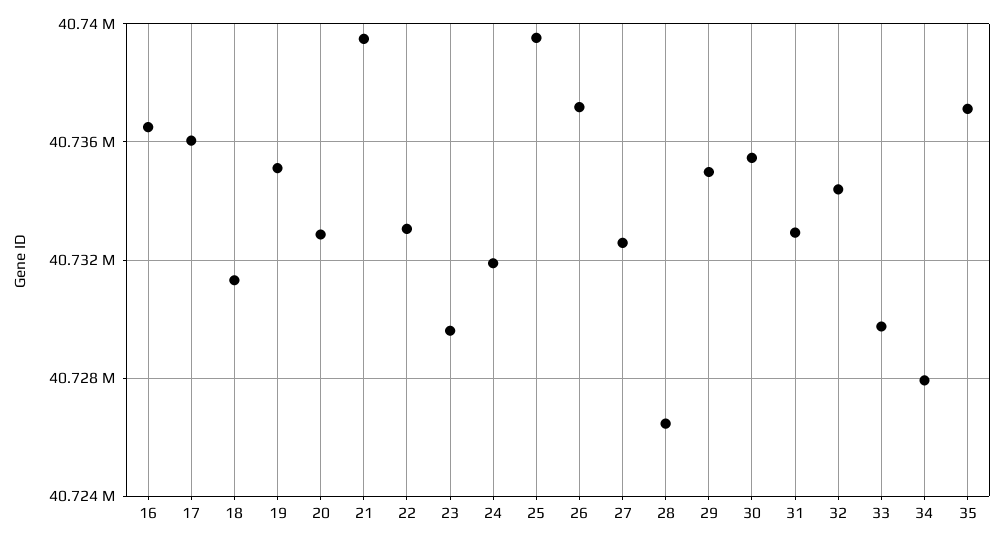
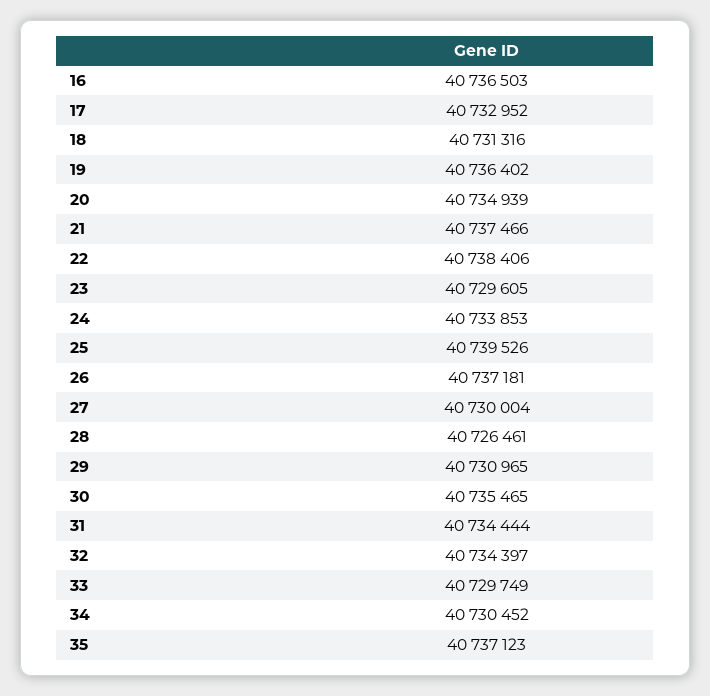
17: 40736000 -> 40732952
19: 40735000 -> 40736402
20: 40733000 -> 40734939
21: 40739500 -> 40737466
22: 40733000 -> 40738406
24: 40732000 -> 40733853
27: 40732500 -> 40730004
29: 40735000 -> 40730965
31: 40733000 -> 40734444
34: 40728000 -> 40730452

